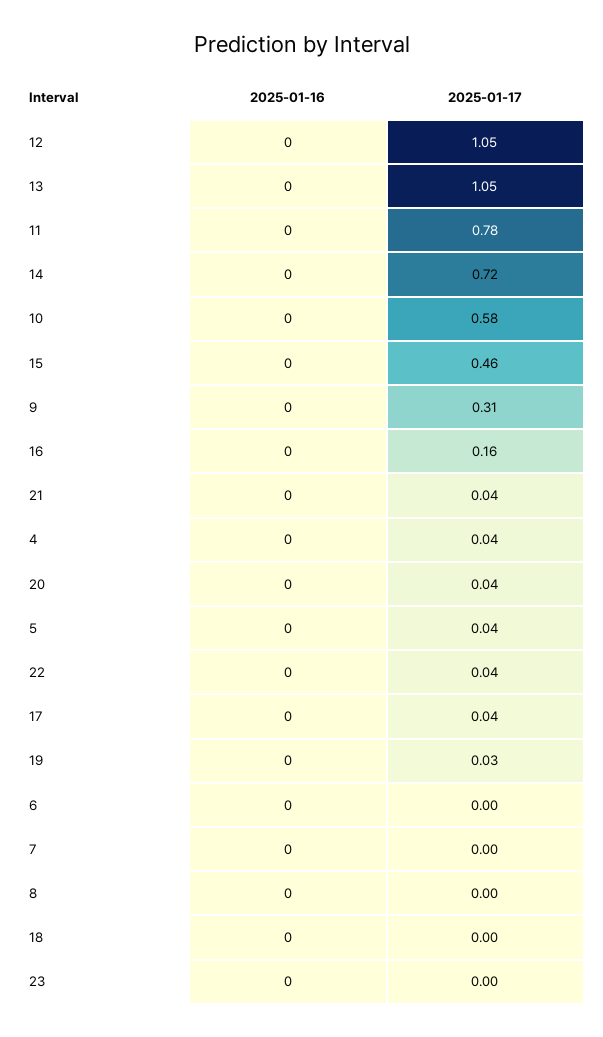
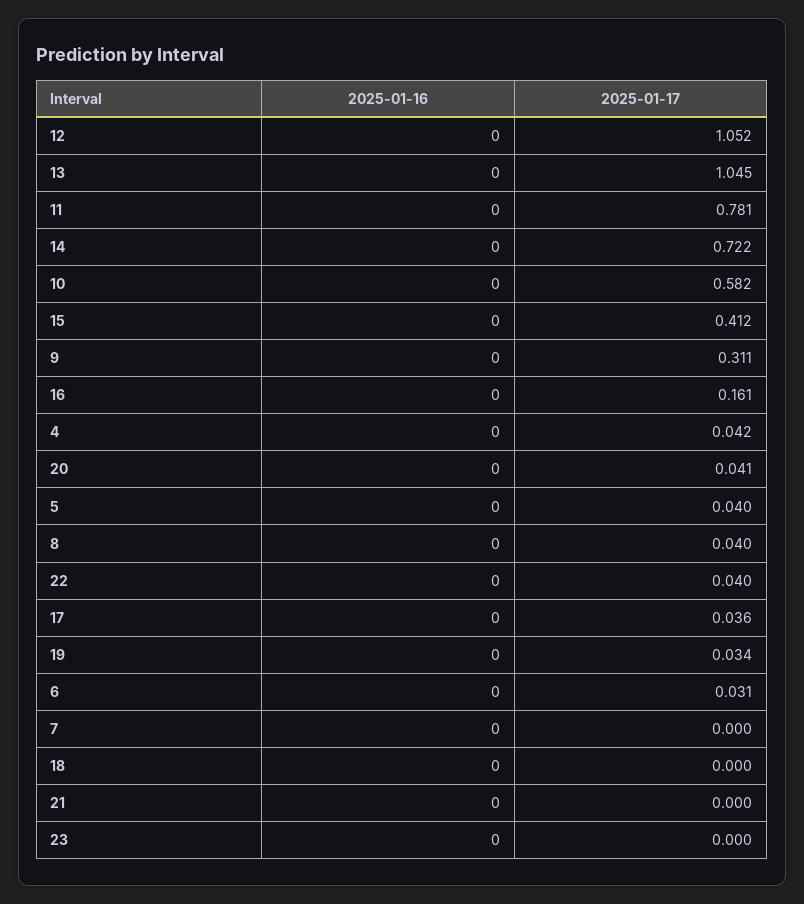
2025-01-17, 15: 0.46 -> 0.412
2025-01-17, 21: 0.04 -> 0
2025-01-17, 6: 0 -> 0.031
2025-01-17, 8: 0 -> 0.04

